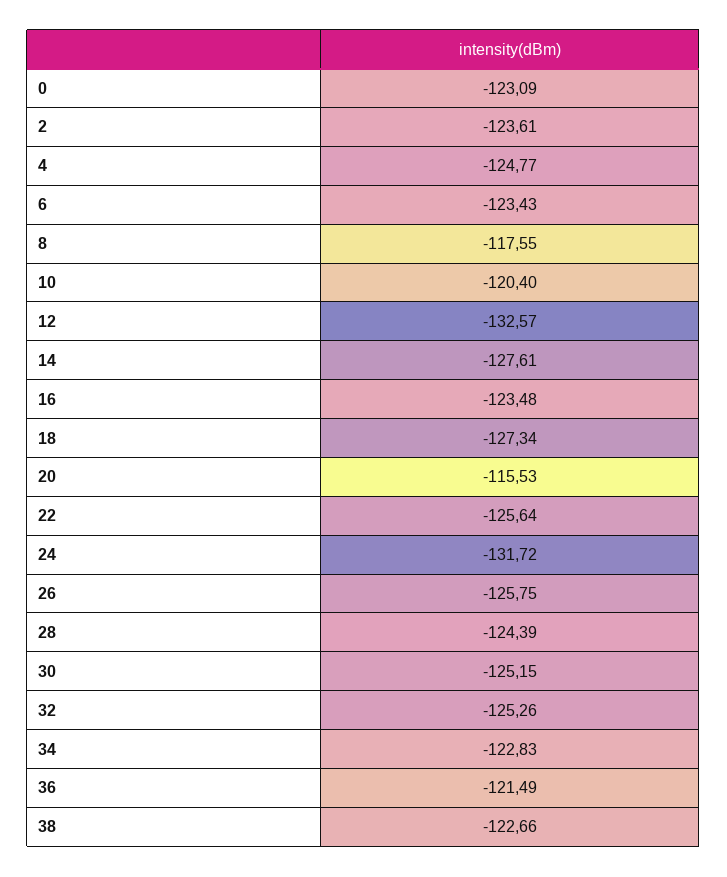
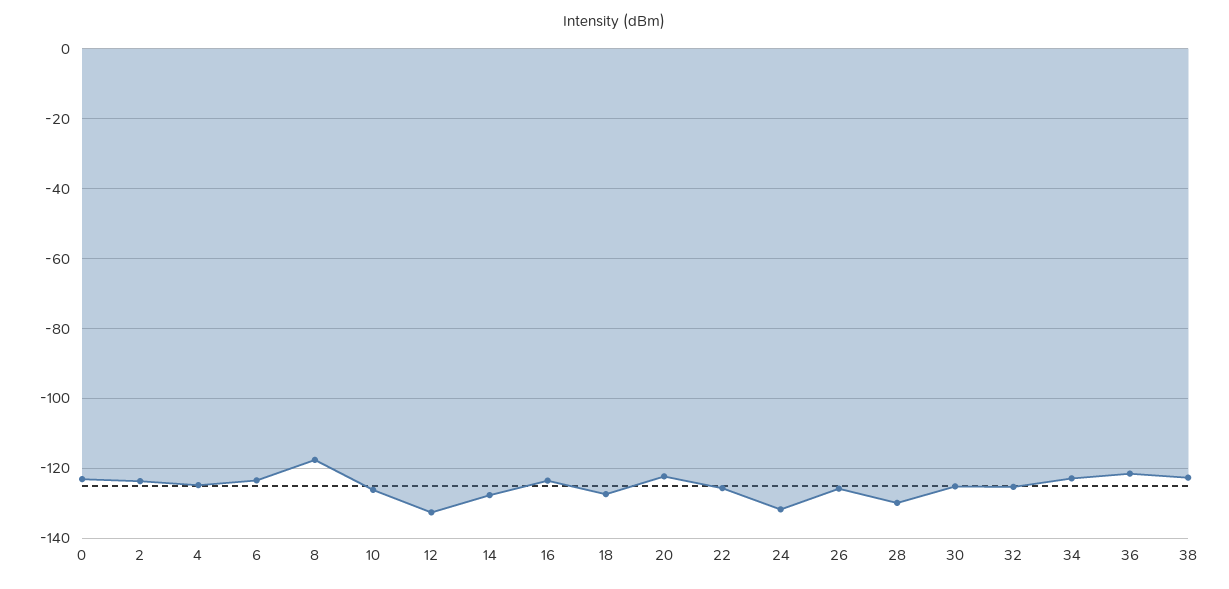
10: -120.4 -> -126
20: -115.53 -> -122
28: -124.39 -> -130

